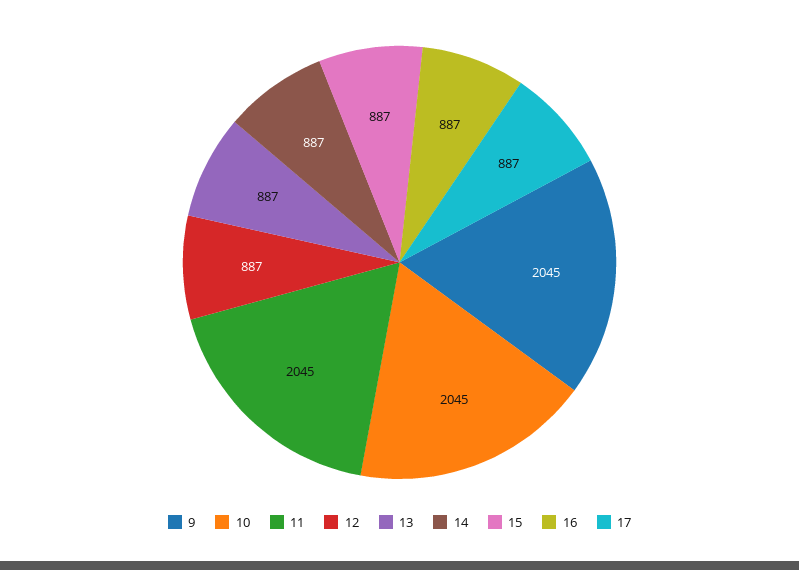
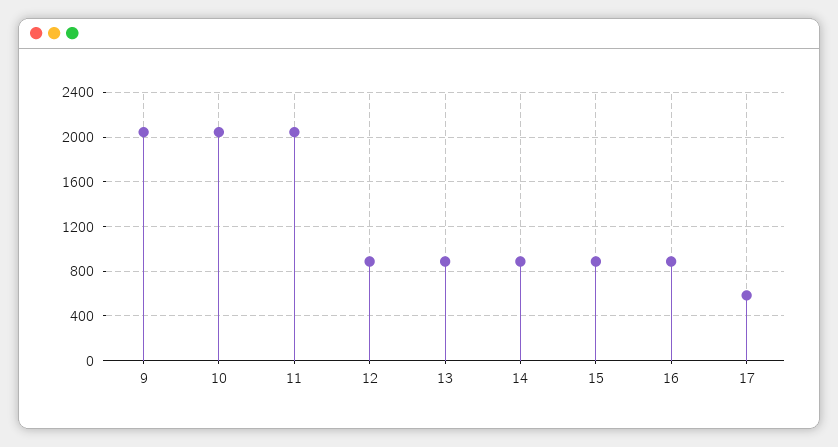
17: 887 -> 600

